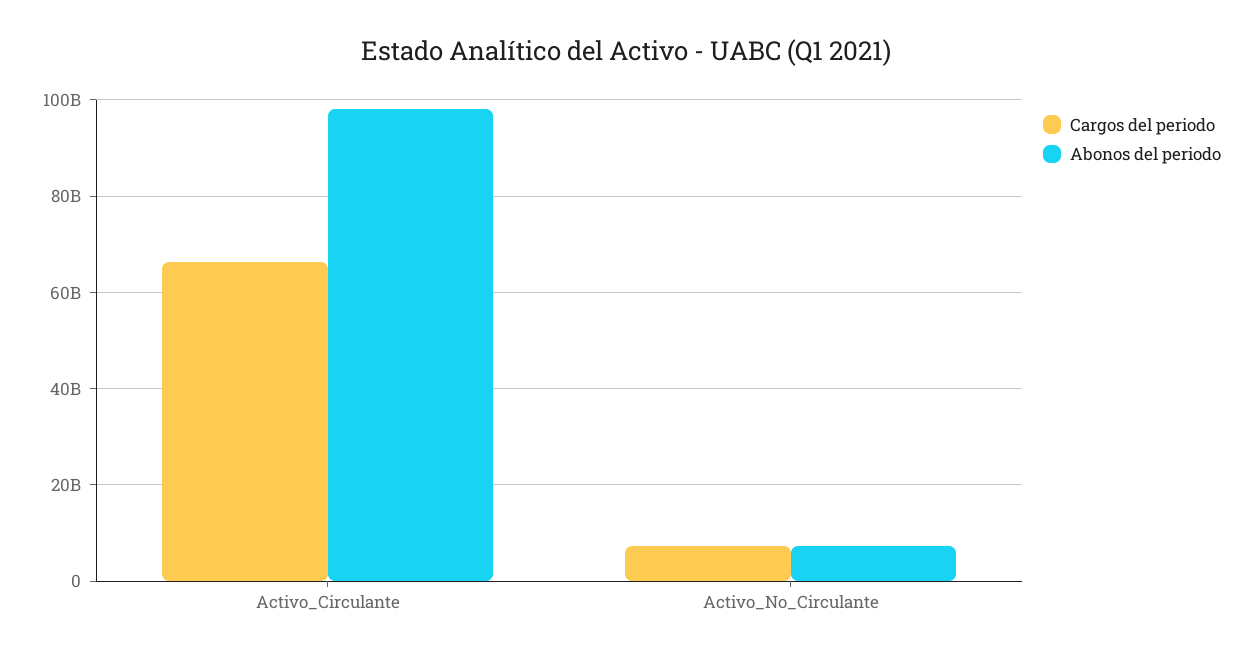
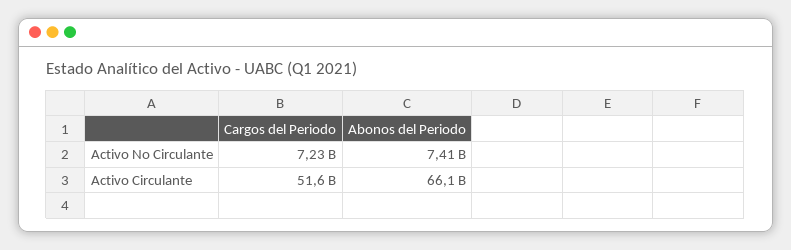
Cargos del periodo, Activo_Circulante: 66000000000 -> 51600000000
Abonos del periodo, Activo_Circulante: 98000000000 -> 66100000000

